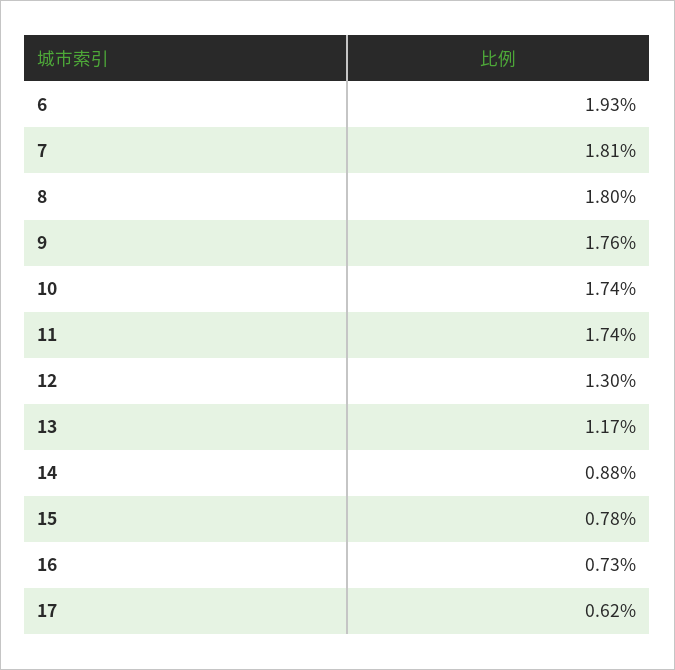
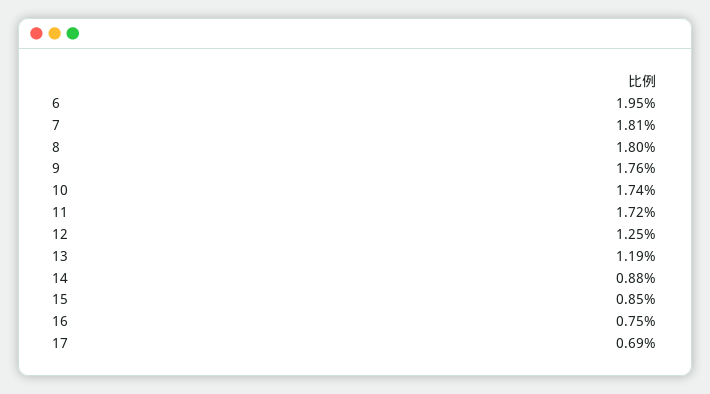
6: 1.93 -> 1.95
11: 1.74 -> 1.72
12: 1.3 -> 1.25
13: 1.17 -> 1.19
15: 0.78 -> 0.85
16: 0.73 -> 0.75
17: 0.62 -> 0.69

